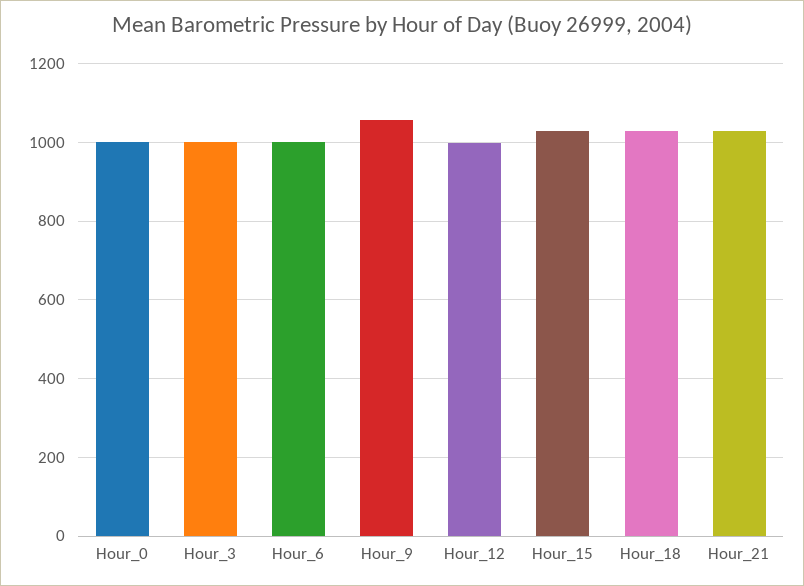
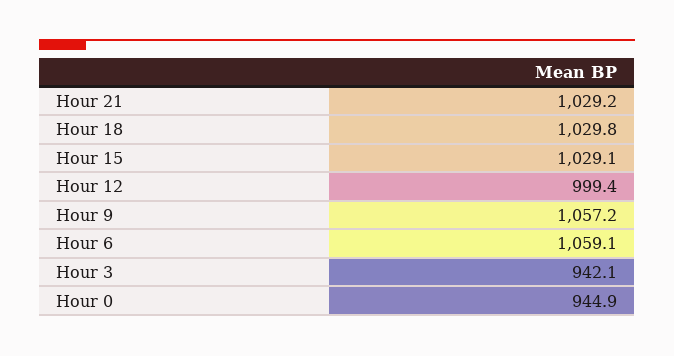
Hour_0: 1000 -> 944.9
Hour_3: 1000 -> 942.1
Hour_6: 1000 -> 1059.1

